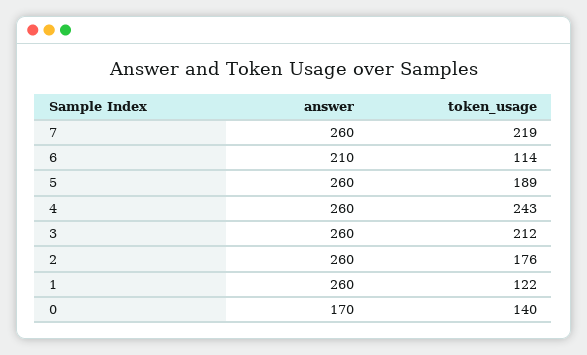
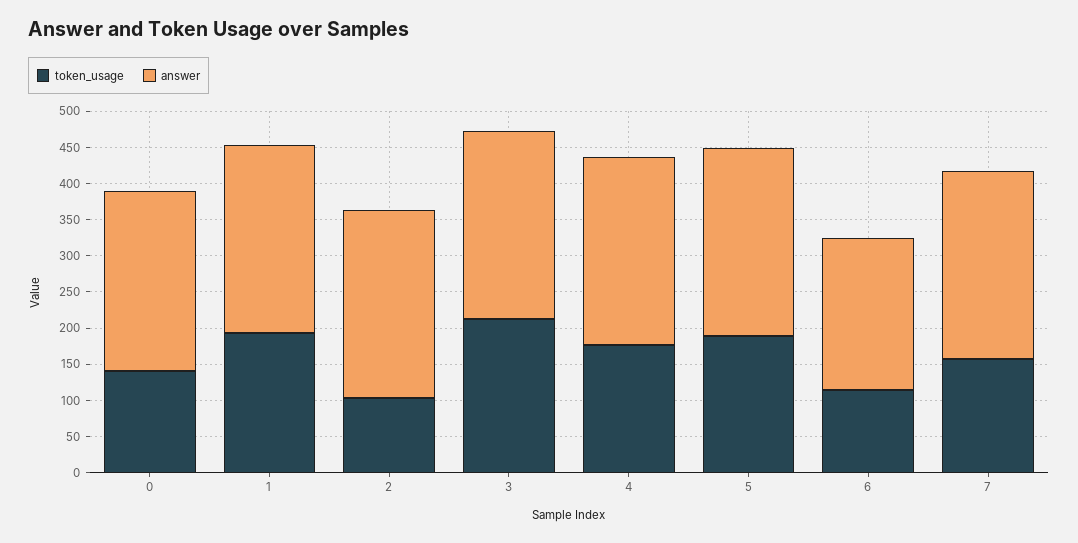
token_usage, 7: 219 -> 150
token_usage, 4: 243 -> 175
token_usage, 2: 176 -> 100
token_usage, 1: 122 -> 200
answer, 0: 170 -> 250

